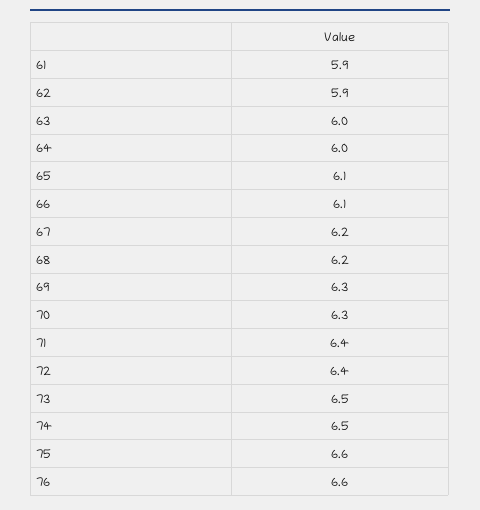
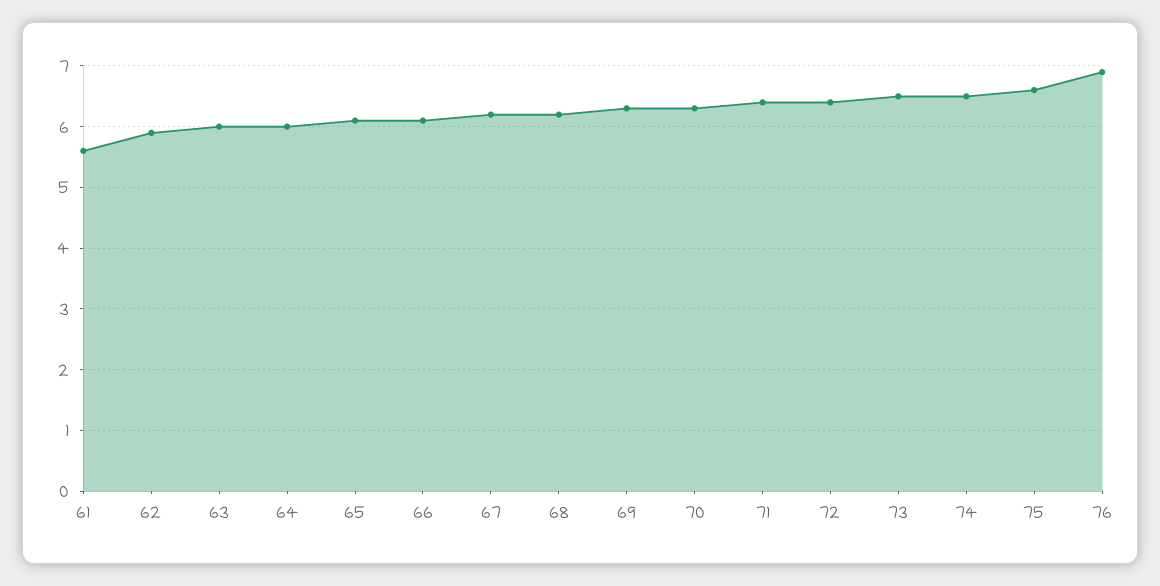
61: 5.9 -> 5.6
76: 6.6 -> 6.9

